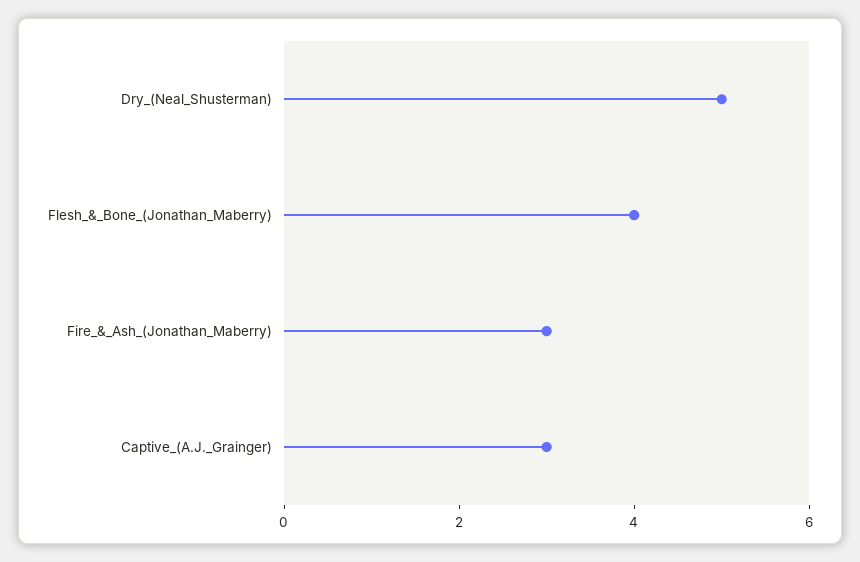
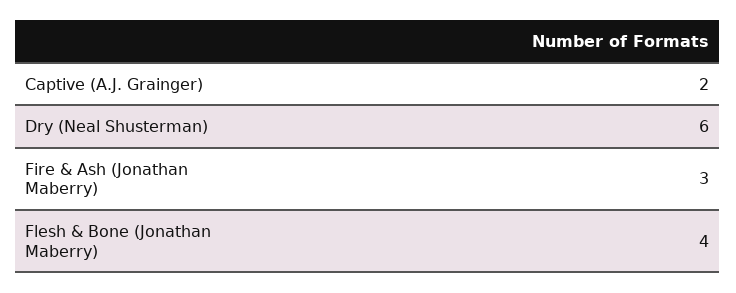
Dry_(Neal_Shusterman): 5 -> 6
Captive_(A.J._Grainger): 3 -> 2

